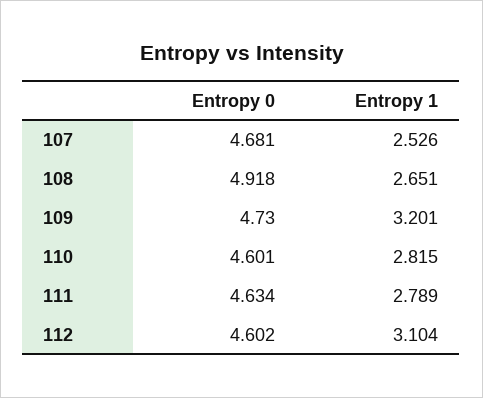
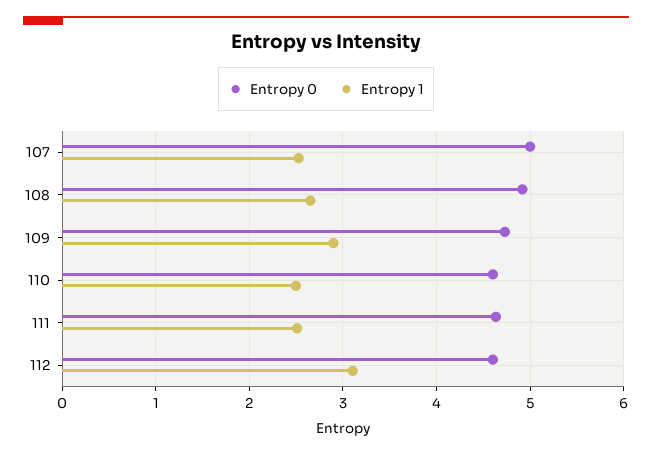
Entropy 0, 107: 4.681 -> 5
Entropy 1, 109: 3.201 -> 2.9
Entropy 1, 110: 2.815 -> 2.5
Entropy 1, 111: 2.789 -> 2.5

